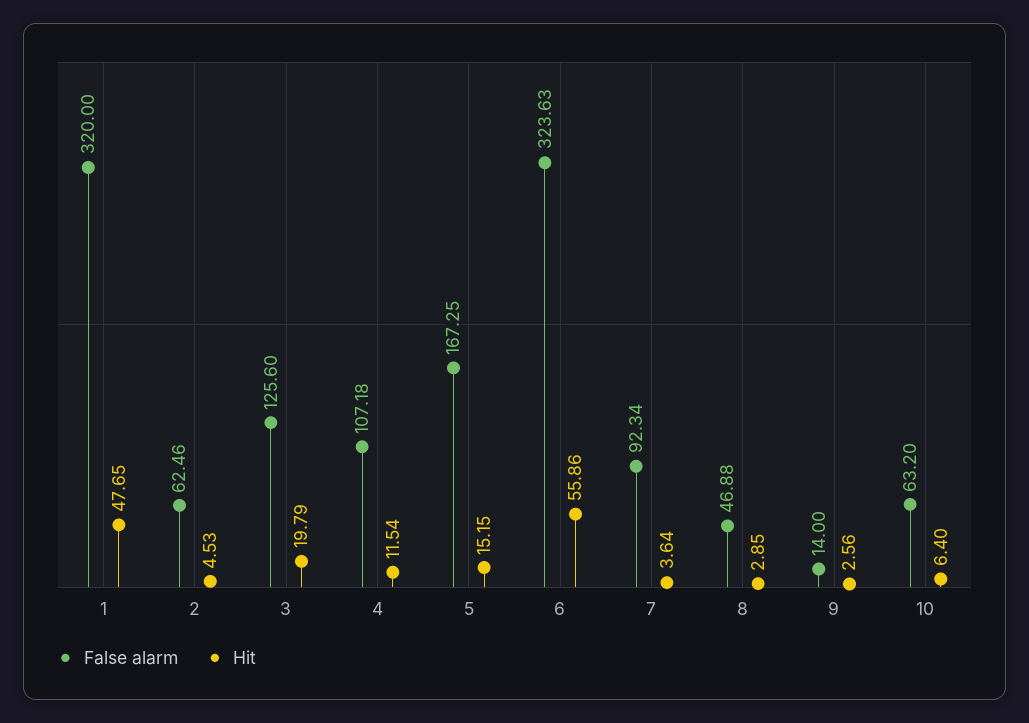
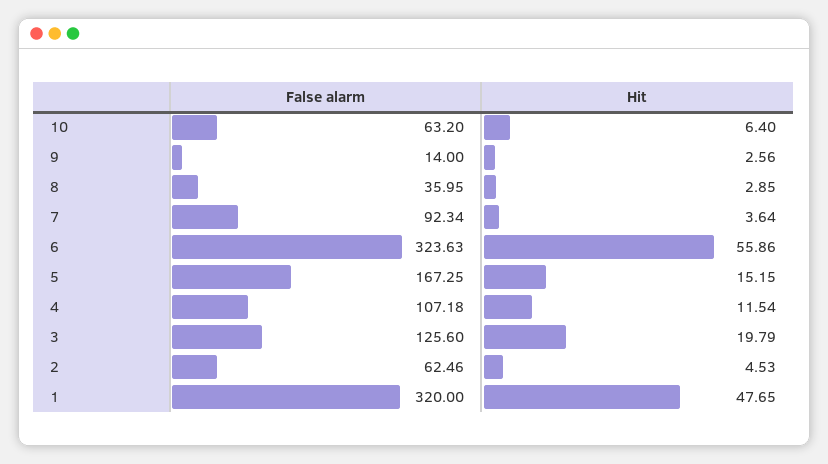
False alarm, 8: 46.88 -> 35.95

